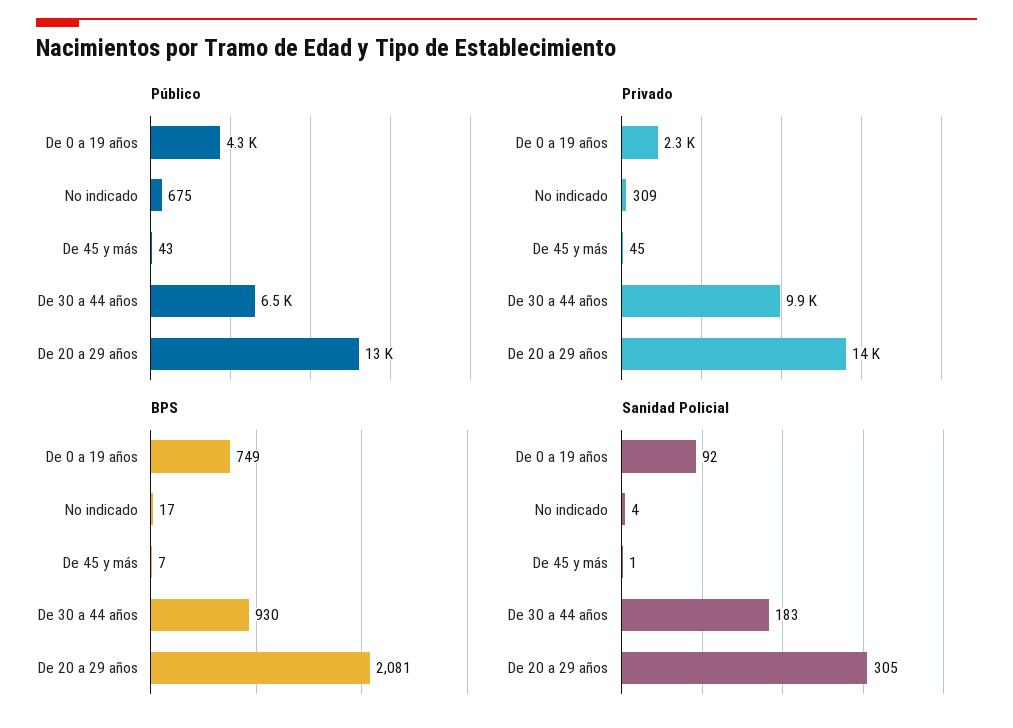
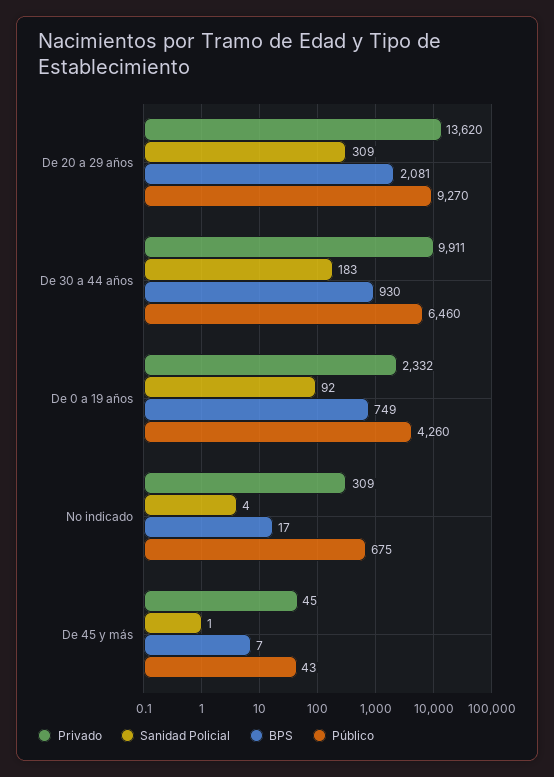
Público, De 20 a 29 años: 13000 -> 9270
Sanidad Policial, De 20 a 29 años: 305 -> 309

